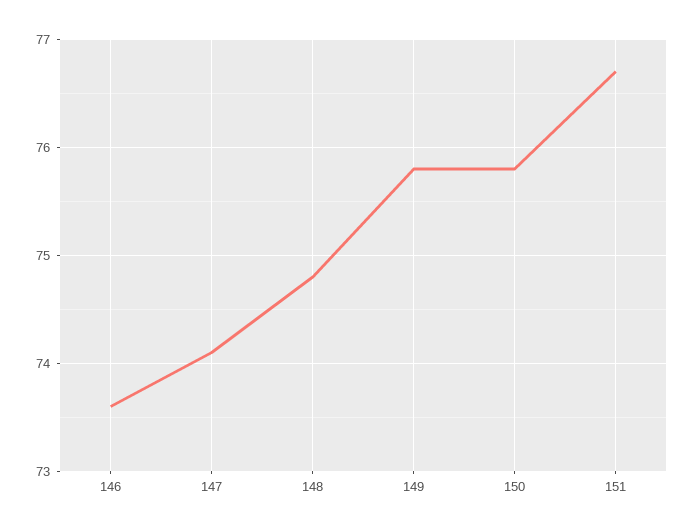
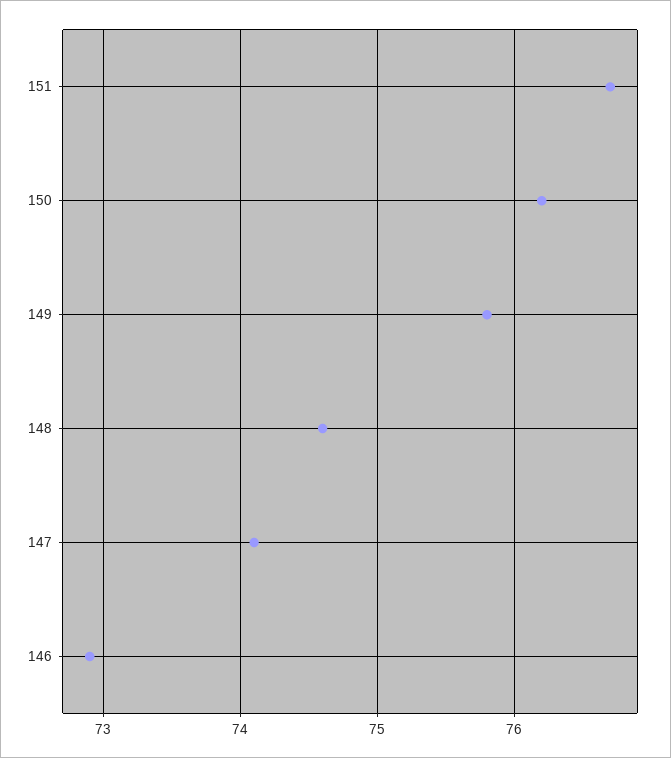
146: 73.6 -> 72.9
148: 74.8 -> 74.6
150: 75.8 -> 76.2

